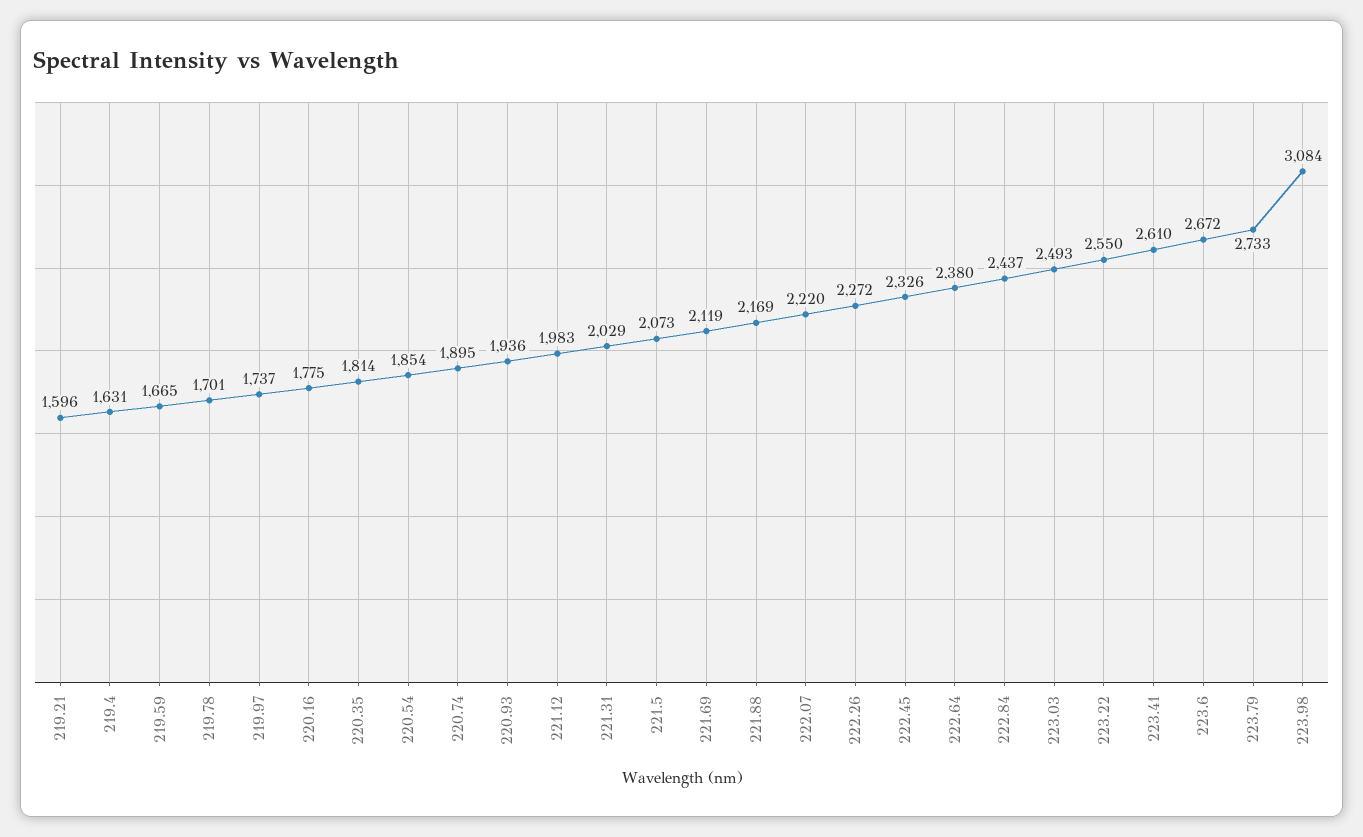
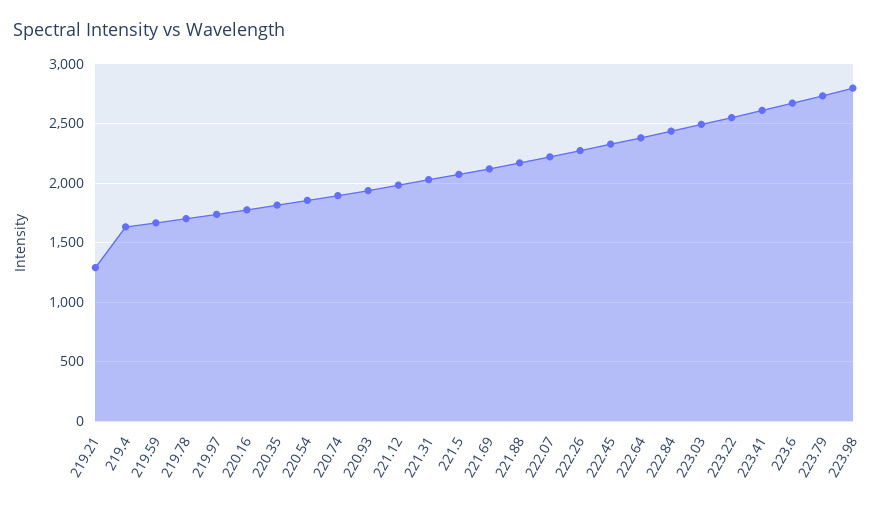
219.21: 1596 -> 1300
223.98: 3084 -> 2800

